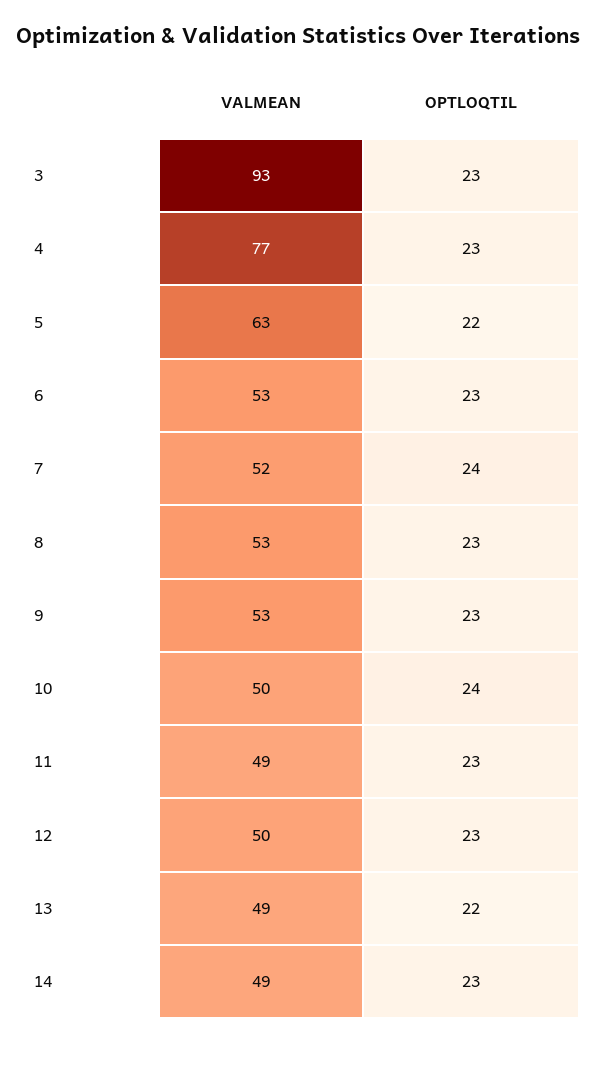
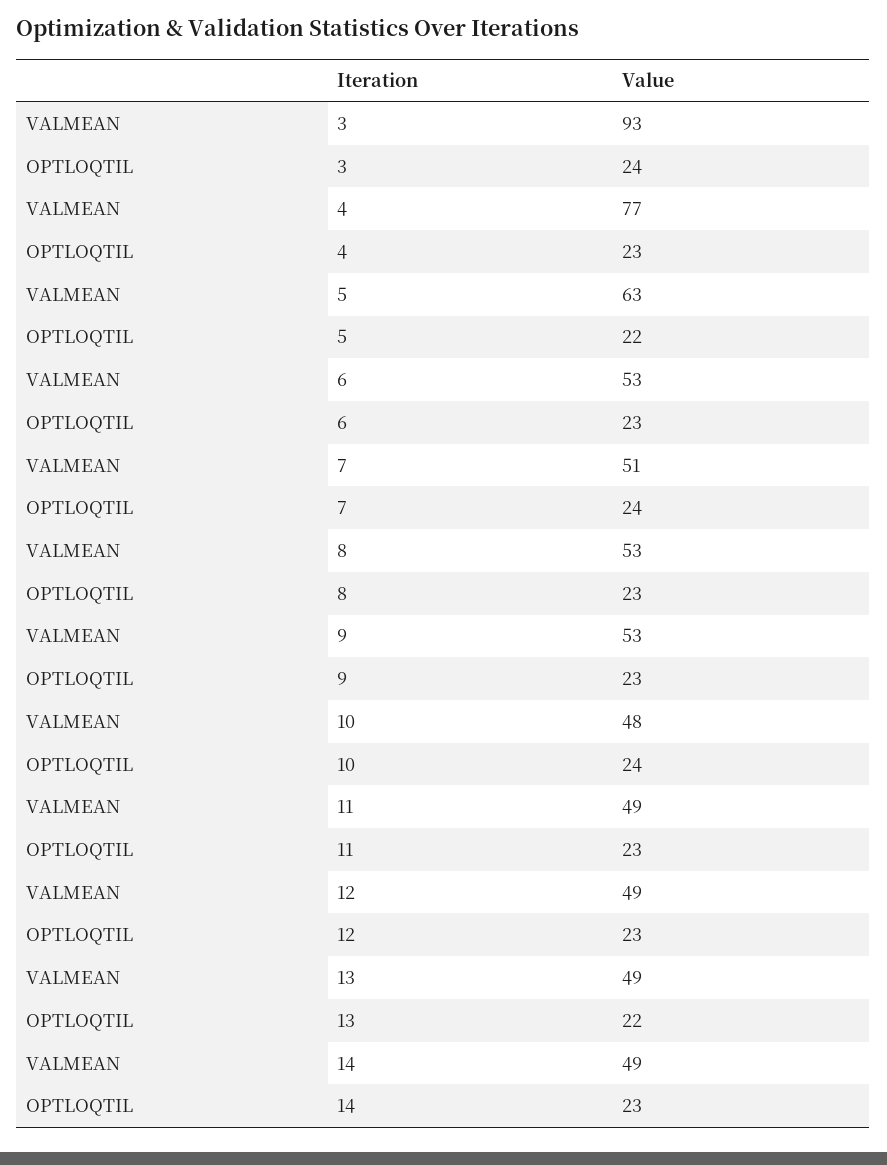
OPTLOQTIL, 3: 23 -> 24
VALMEAN, 7: 52 -> 51
VALMEAN, 10: 50 -> 48
VALMEAN, 12: 50 -> 49

